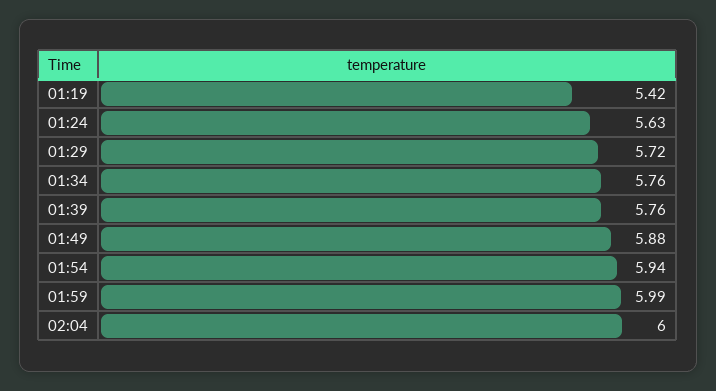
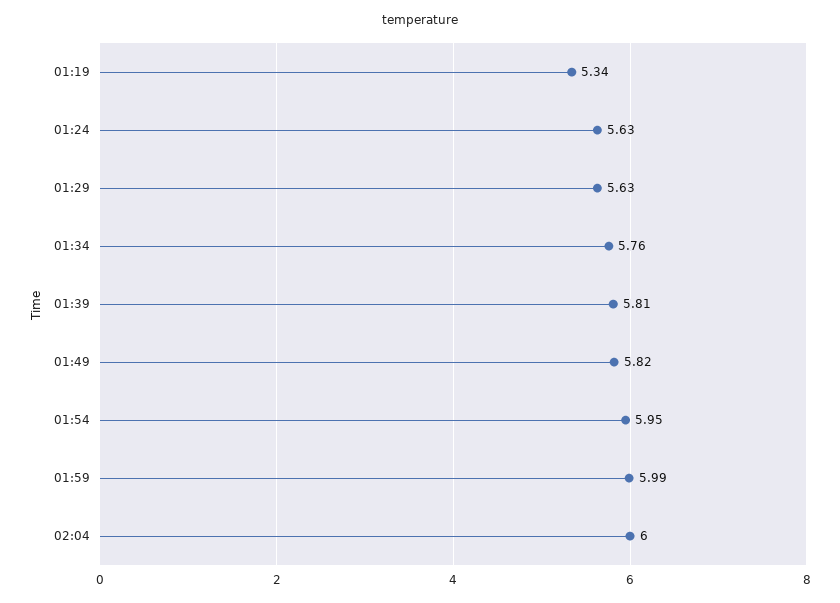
01:19: 5.42 -> 5.34
01:29: 5.72 -> 5.63
01:39: 5.76 -> 5.81
01:49: 5.88 -> 5.82
01:54: 5.94 -> 5.95

